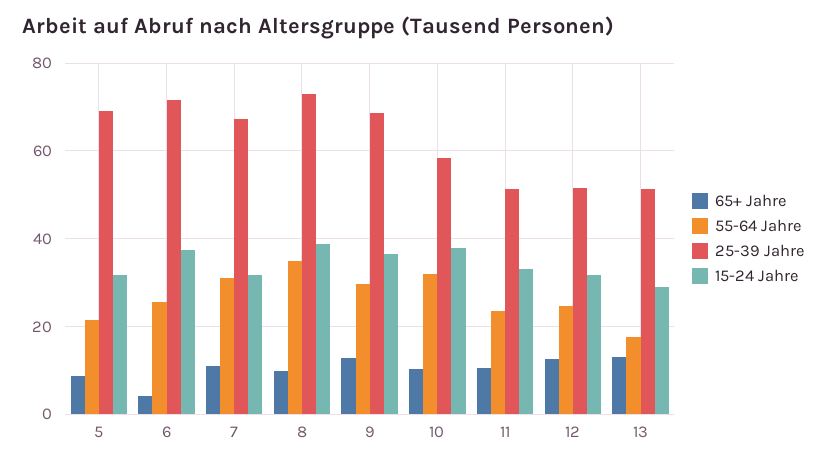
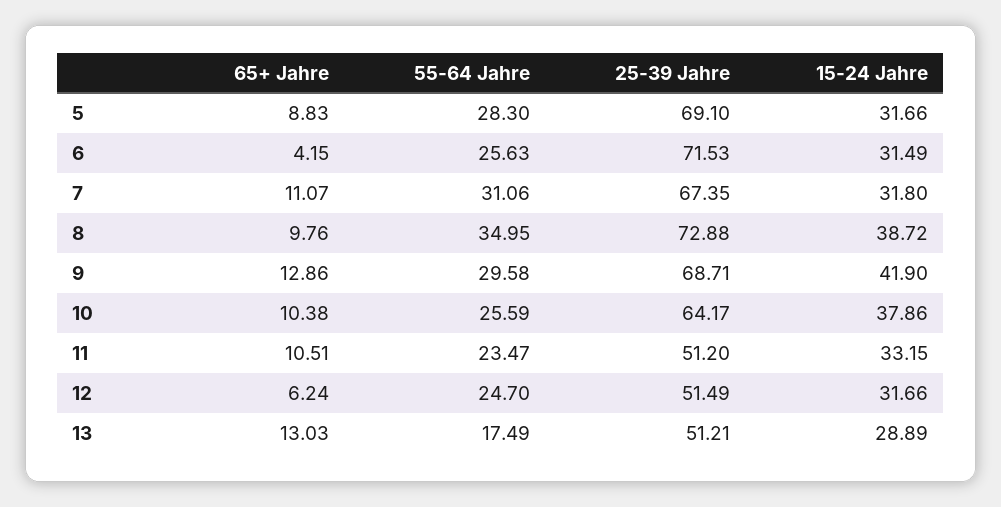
55-64 Jahre, 5: 22 -> 28.3
15-24 Jahre, 6: 38 -> 31.49
15-24 Jahre, 9: 36 -> 41.9
55-64 Jahre, 10: 32 -> 25.59
25-39 Jahre, 10: 58 -> 64.17
65+ Jahre, 12: 12 -> 6.24

